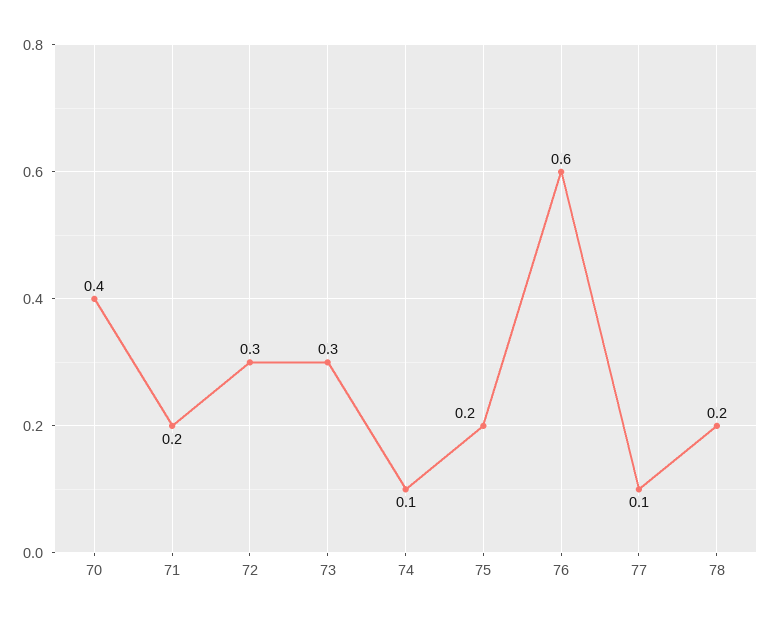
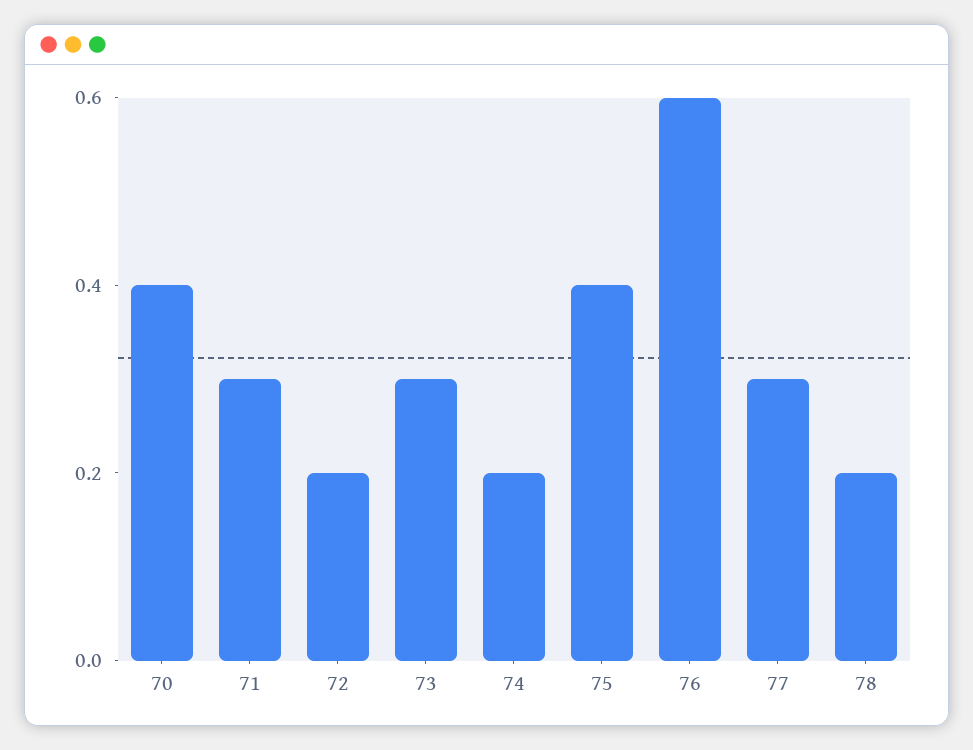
71: 0.2 -> 0.3
72: 0.3 -> 0.2
74: 0.1 -> 0.2
75: 0.2 -> 0.4
77: 0.1 -> 0.3

